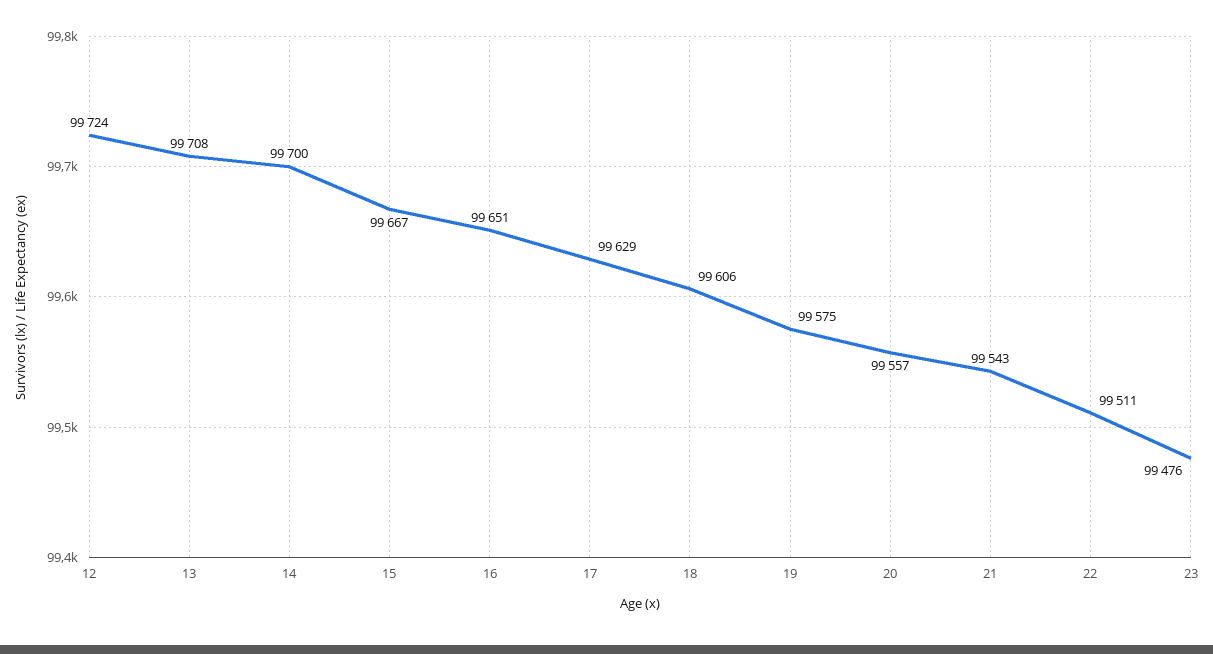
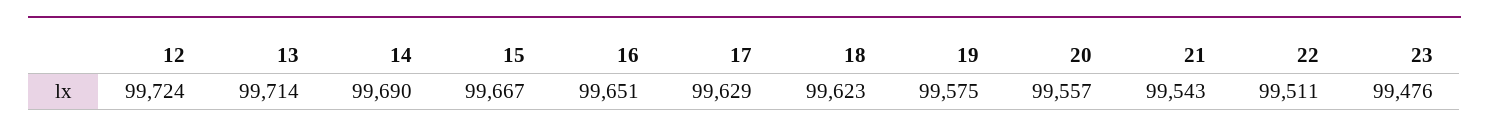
13: 99708 -> 99714
14: 99700 -> 99690
18: 99606 -> 99623

